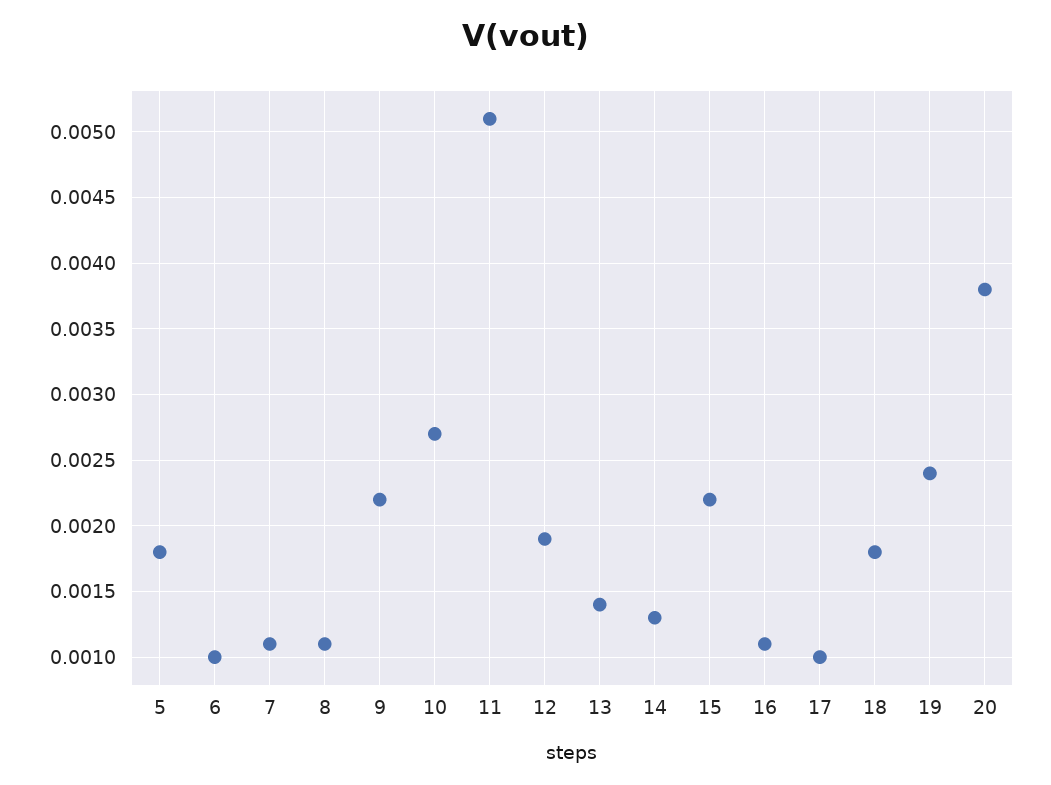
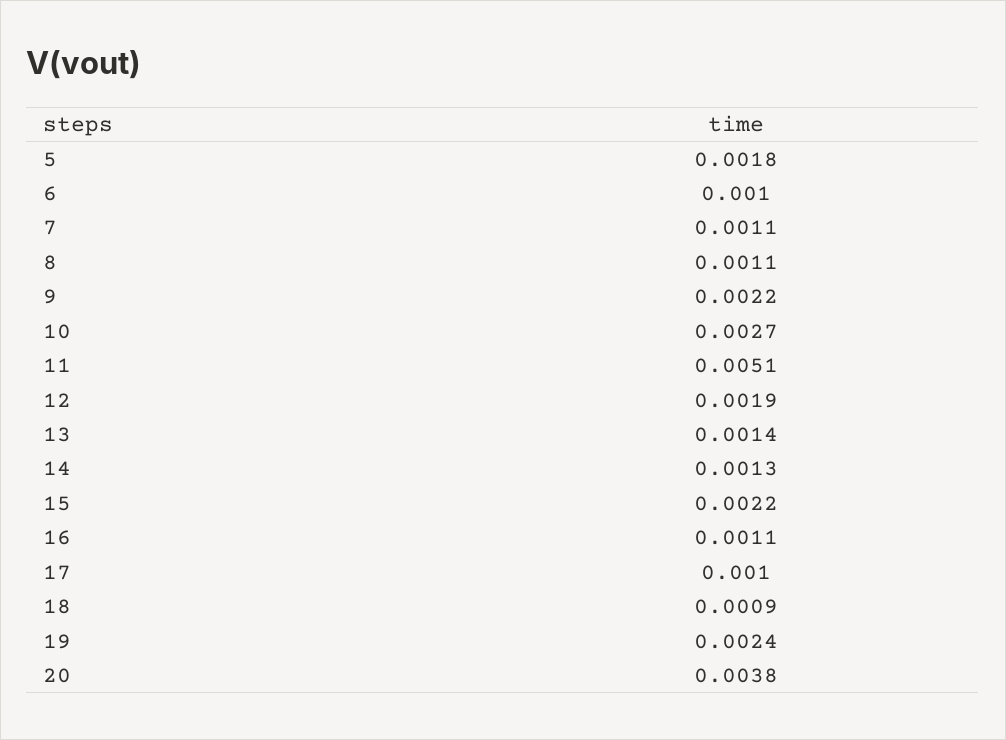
18: 0.0018 -> 0.0009

